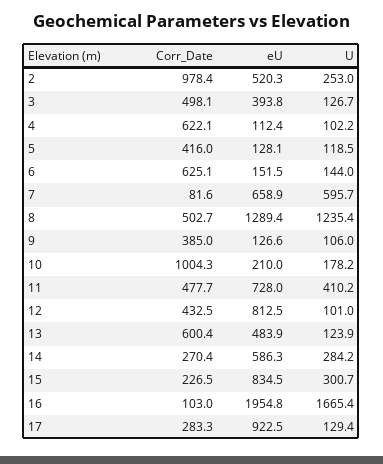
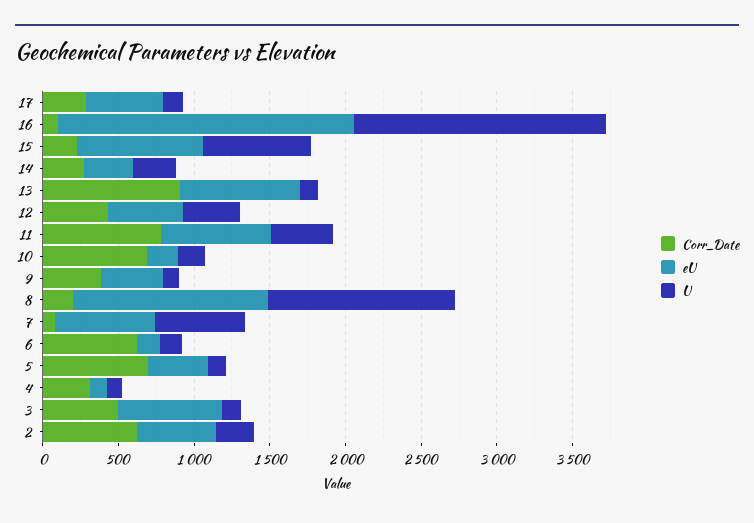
Corr_Date, 2: 978.4 -> 600
eU, 3: 393.8 -> 700
Corr_Date, 4: 622.1 -> 300
Corr_Date, 5: 416 -> 700
eU, 5: 128.1 -> 400
Corr_Date, 8: 502.7 -> 200
eU, 9: 126.6 -> 400
Corr_Date, 10: 1004.3 -> 700
Corr_Date, 11: 477.7 -> 800
eU, 12: 812.5 -> 500
U, 12: 101 -> 400
Corr_Date, 13: 600.4 -> 900
eU, 13: 483.9 -> 800
eU, 14: 586.3 -> 300
U, 15: 300.7 -> 700
eU, 17: 922.5 -> 500

